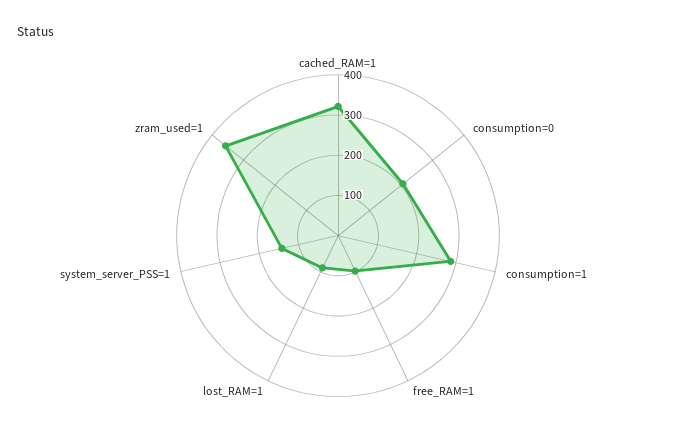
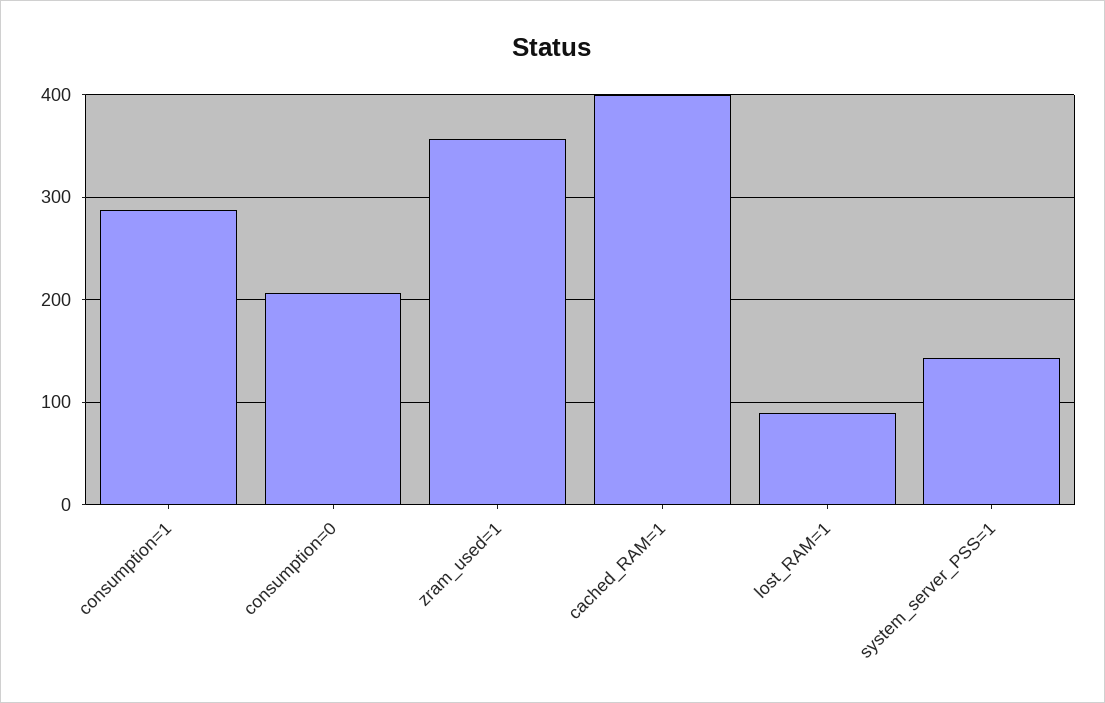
cached_RAM=1: 320 -> 400
free_RAM=1: 100 -> none

